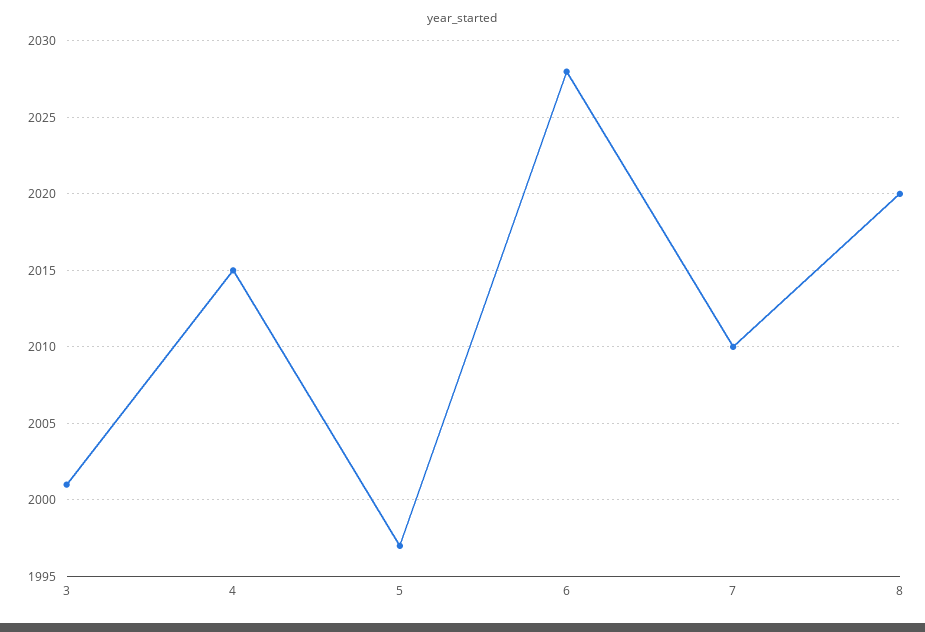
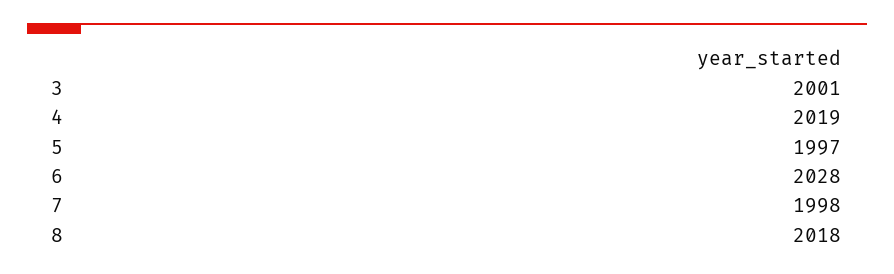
4: 2015 -> 2019
7: 2010 -> 1998
8: 2020 -> 2018

